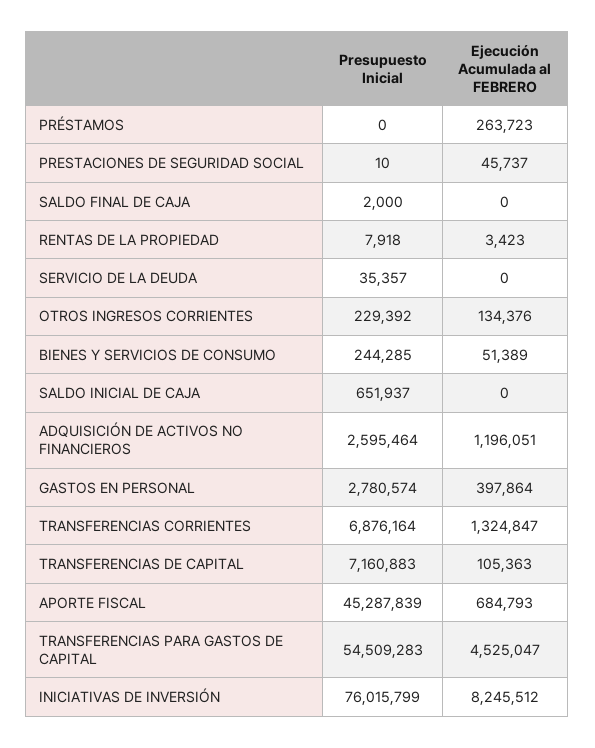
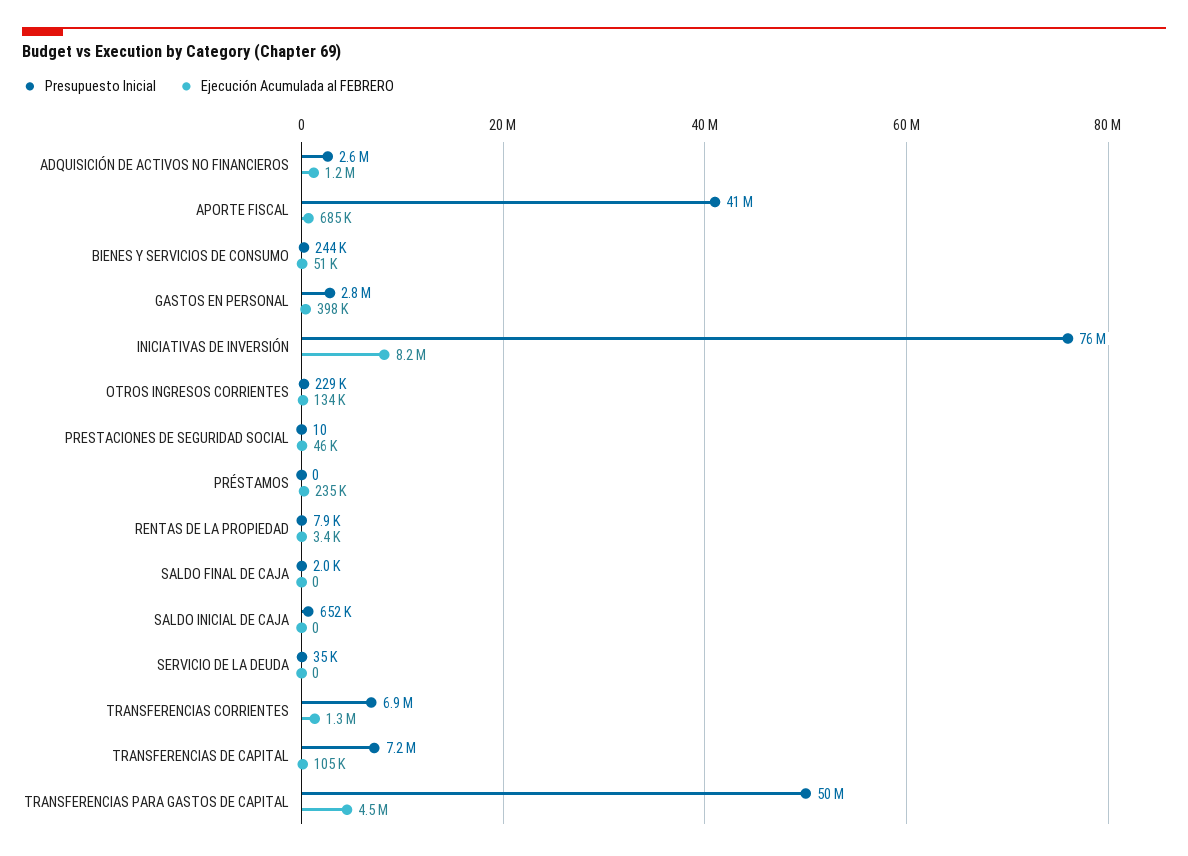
Ejecución Acumulada al FEBRERO, PRÉSTAMOS: 263723 -> 235000
Presupuesto Inicial, APORTE FISCAL: 45287839 -> 41000000
Presupuesto Inicial, TRANSFERENCIAS PARA GASTOS DE CAPITAL: 54509283 -> 50000000

